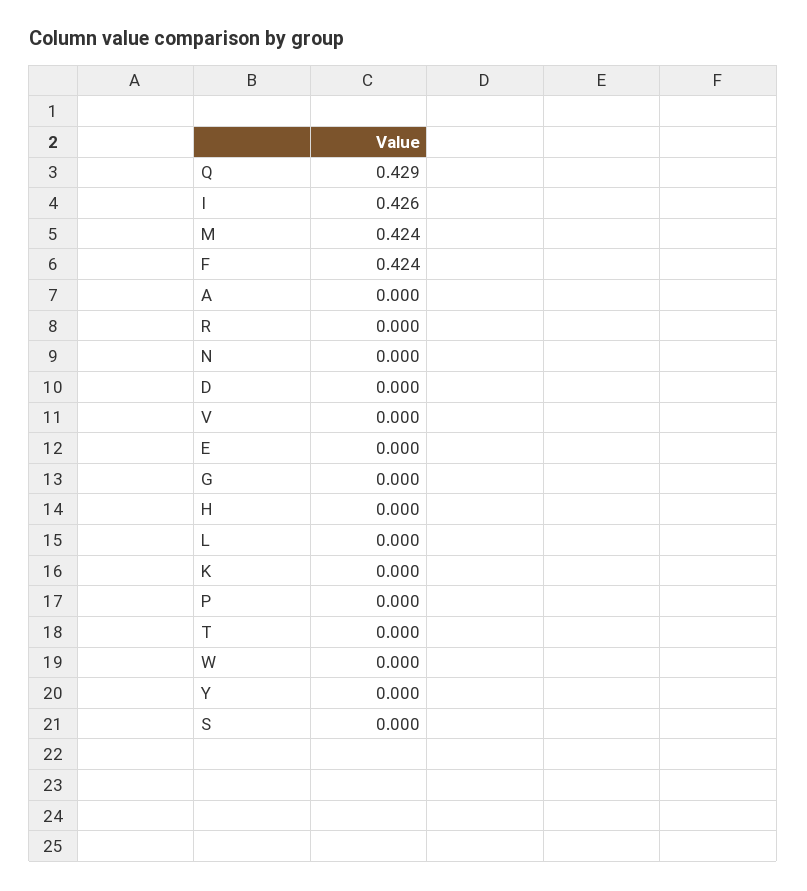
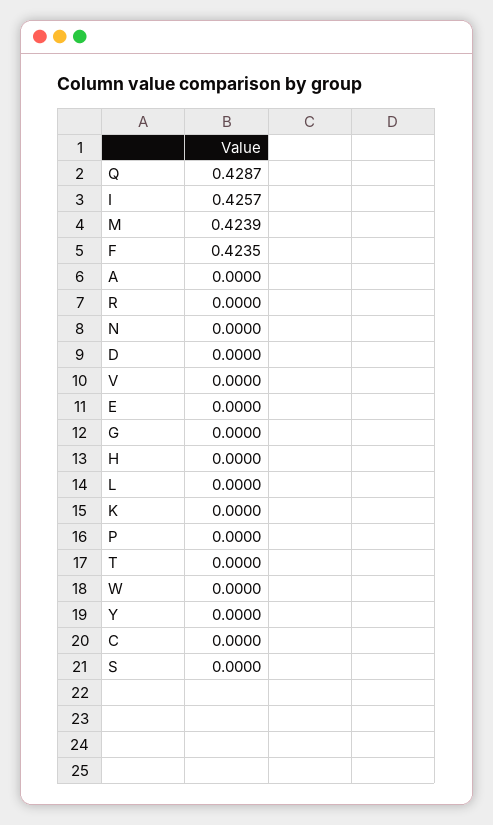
C: none -> 0

